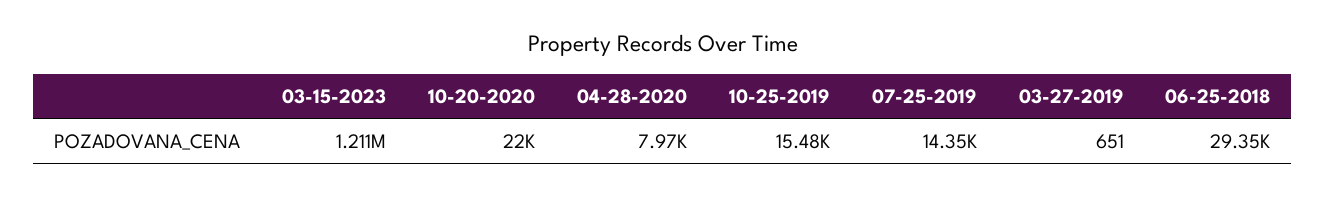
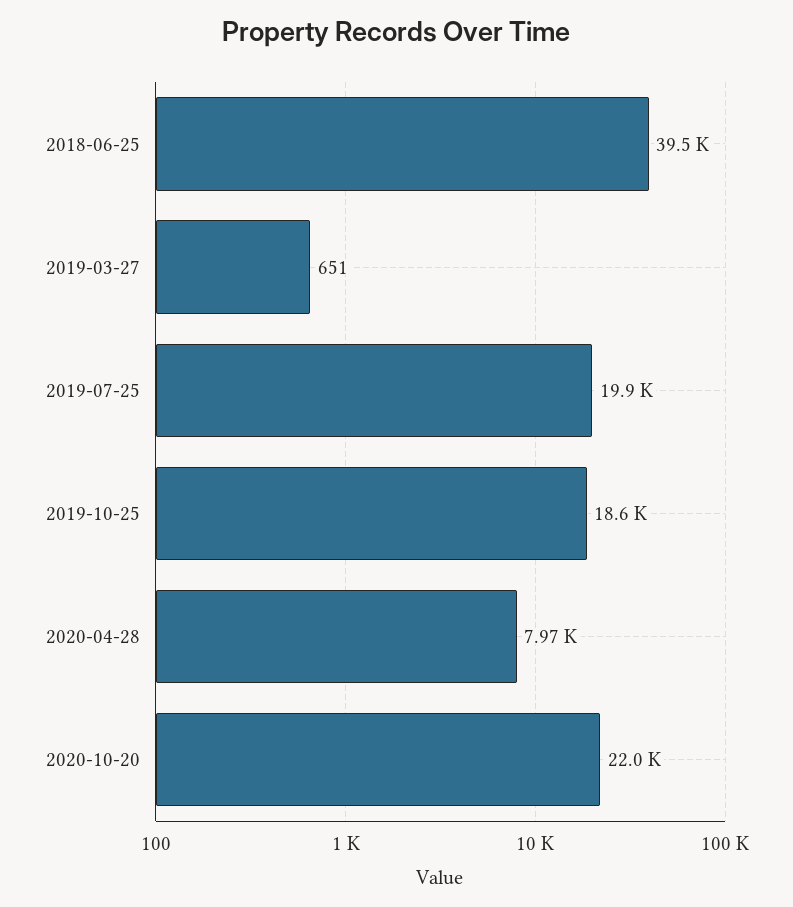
03-15-2023: 1211000 -> none
10-25-2019: 15480 -> 18600
07-25-2019: 14350 -> 19900
06-25-2018: 29350 -> 39500

